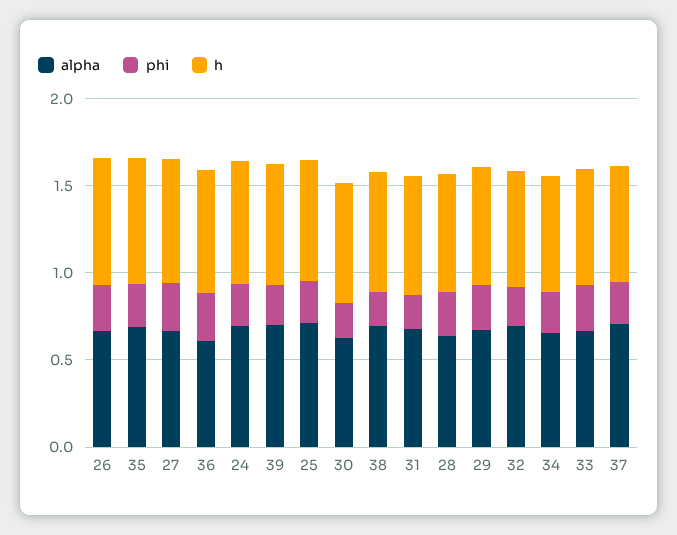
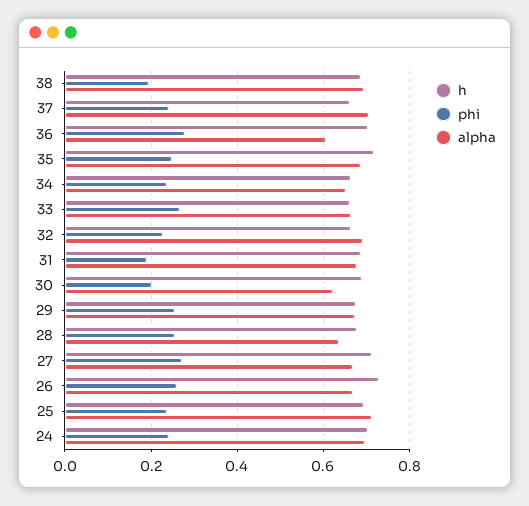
alpha, 39: 0.7 -> none
phi, 39: 0.2 -> none
h, 39: 0.7 -> none

